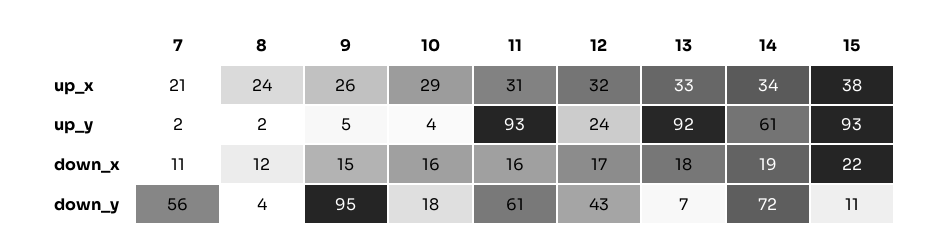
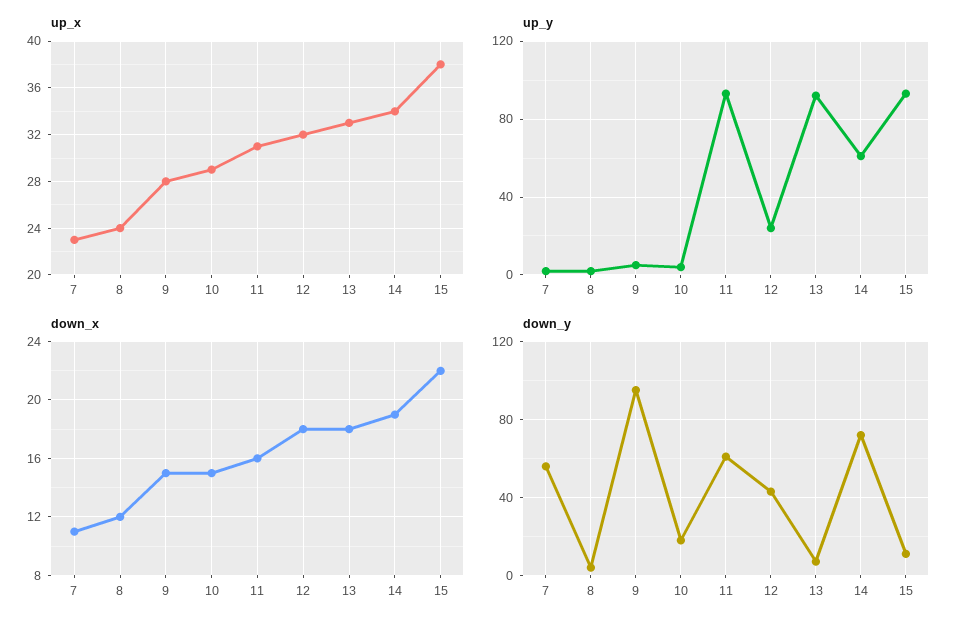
up_x, 7: 21 -> 23
up_x, 9: 26 -> 28
down_x, 10: 16 -> 15
down_x, 12: 17 -> 18

